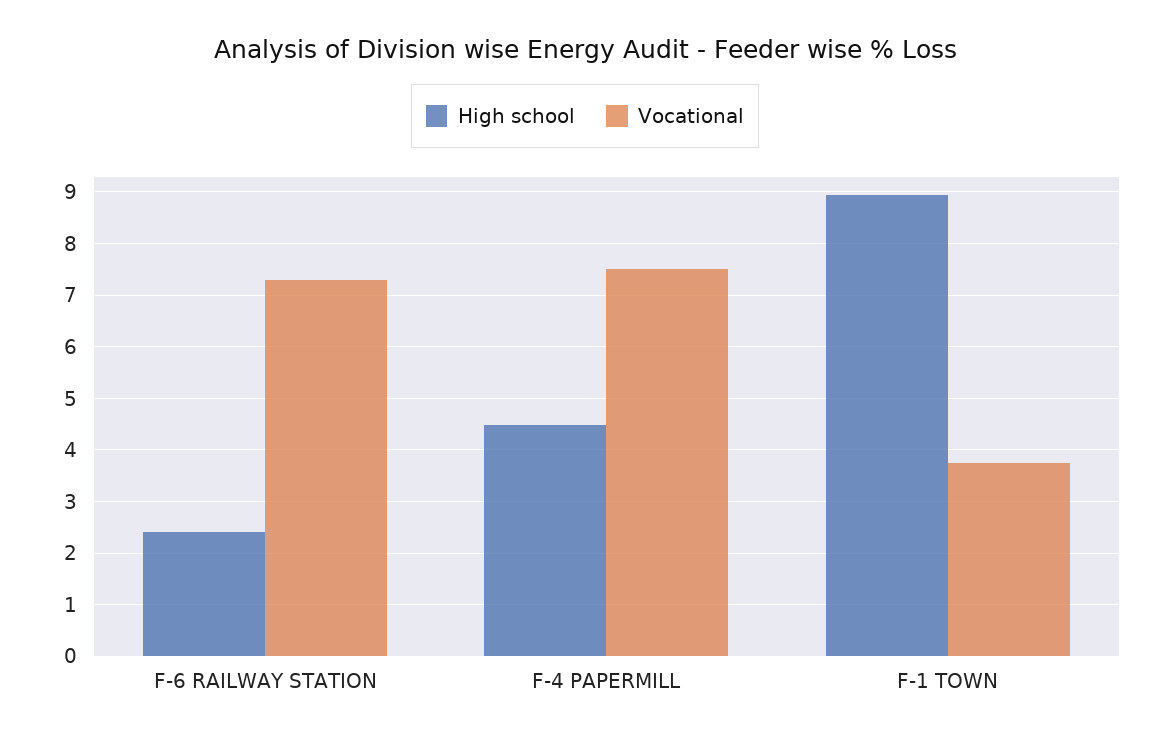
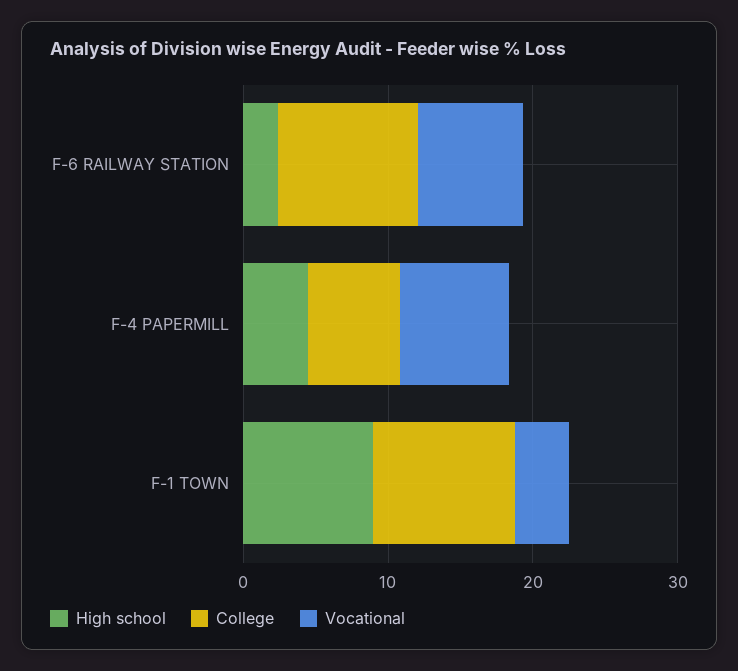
College, F-6 RAILWAY STATION: none -> 10
College, F-4 PAPERMILL: none -> 6
College, F-1 TOWN: none -> 10

